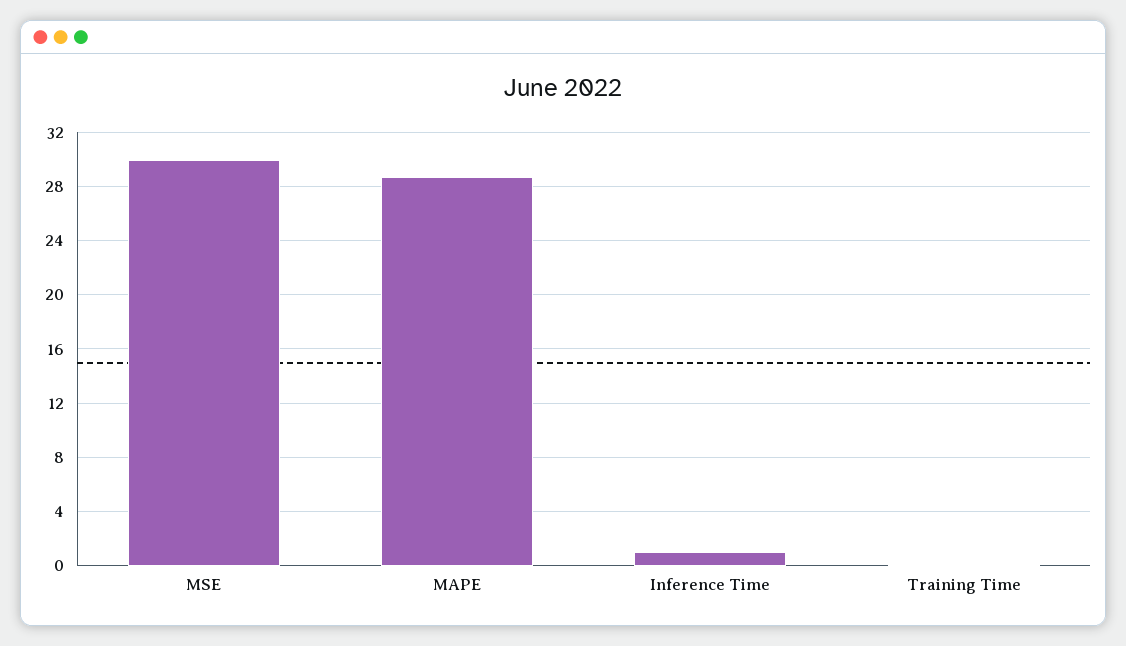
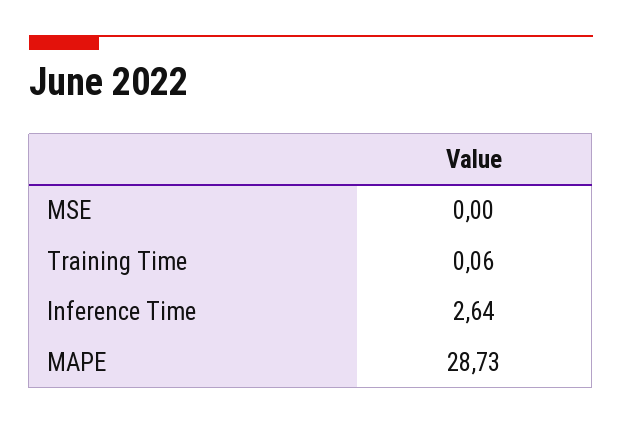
MSE: 30 -> 0
Inference Time: 1 -> 2.64

